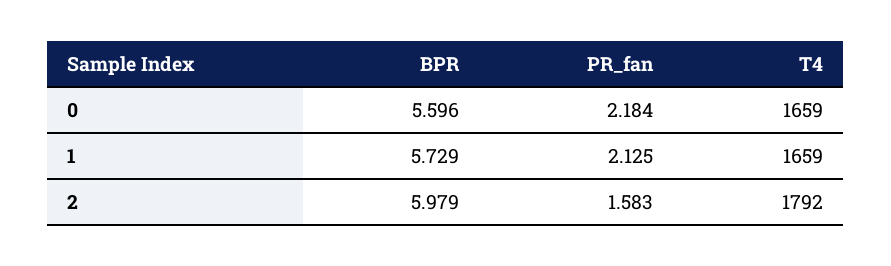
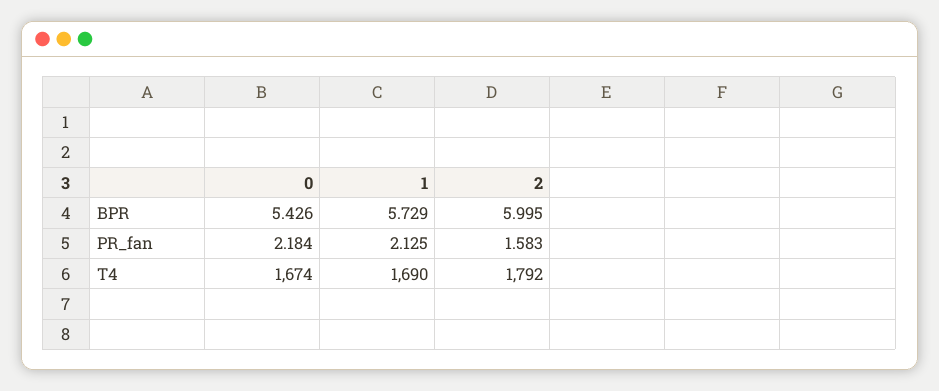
BPR, 0: 5.596 -> 5.426
T4, 0: 1659 -> 1674
T4, 1: 1659 -> 1690
BPR, 2: 5.979 -> 5.995

